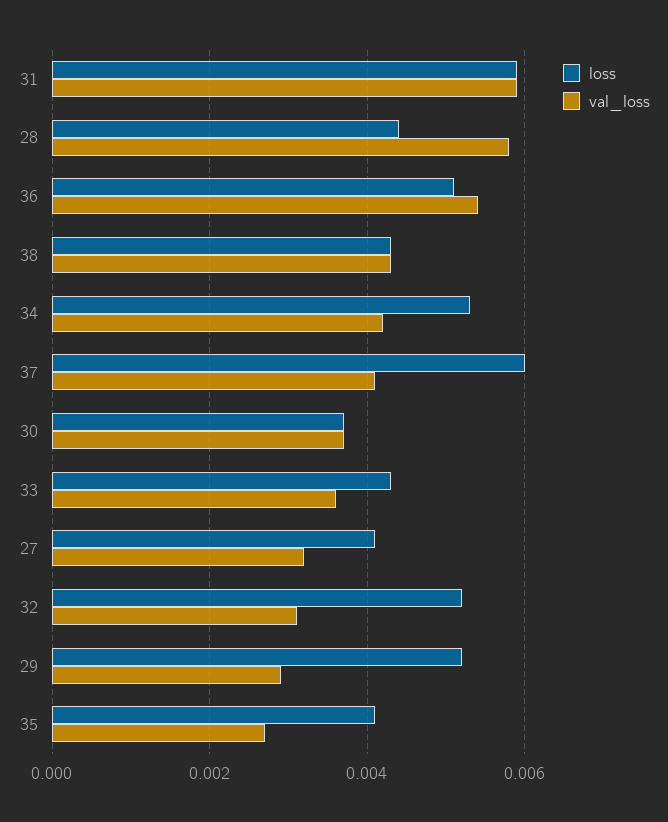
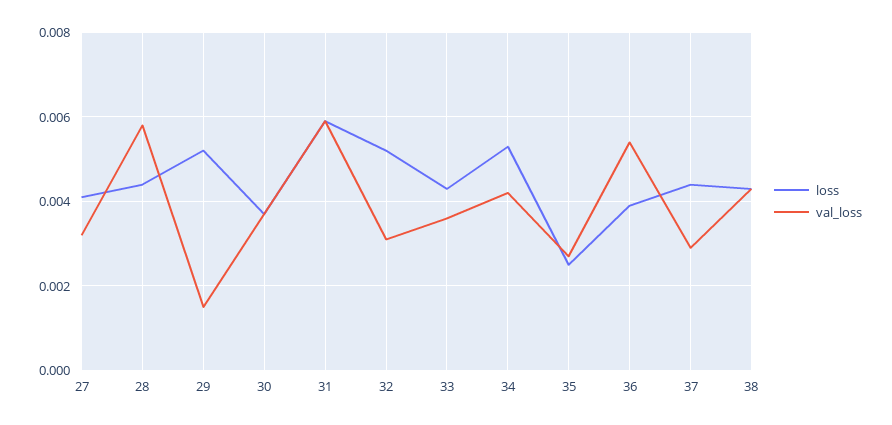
loss, 36: 0.005 -> 0.004
loss, 37: 0.006 -> 0.0045
val_loss, 37: 0.004 -> 0.003
val_loss, 29: 0.003 -> 0.0015
loss, 35: 0.004 -> 0.0025

